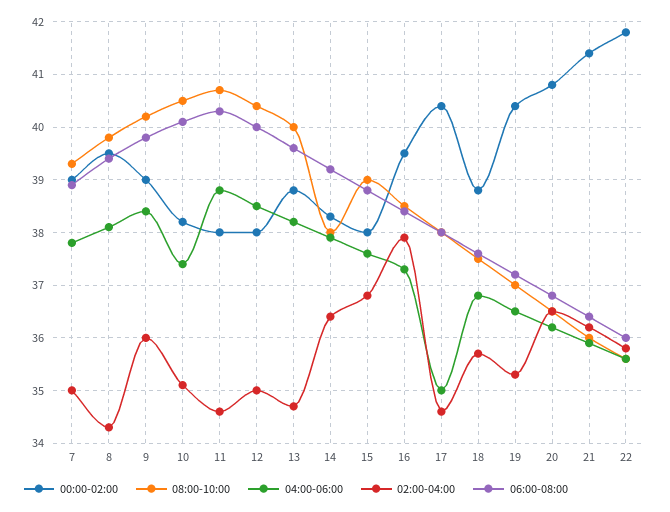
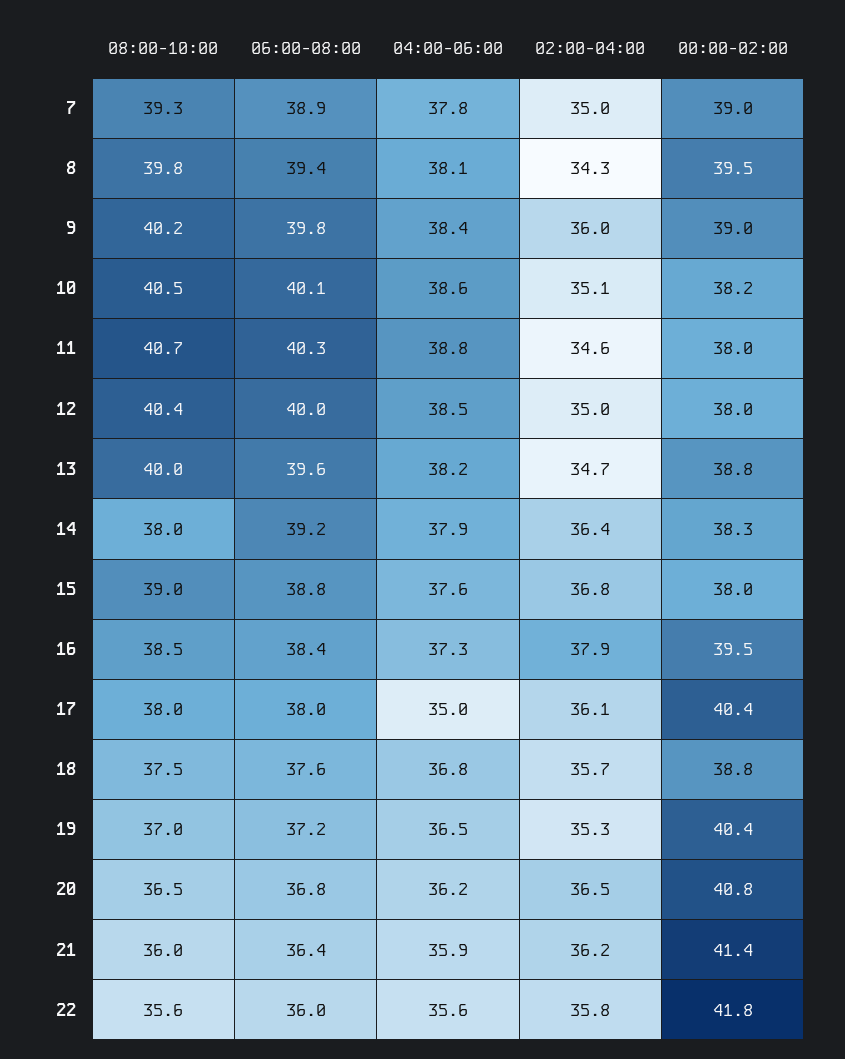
04:00-06:00, 10: 37.5 -> 38.6
02:00-04:00, 17: 34.5 -> 36.1

